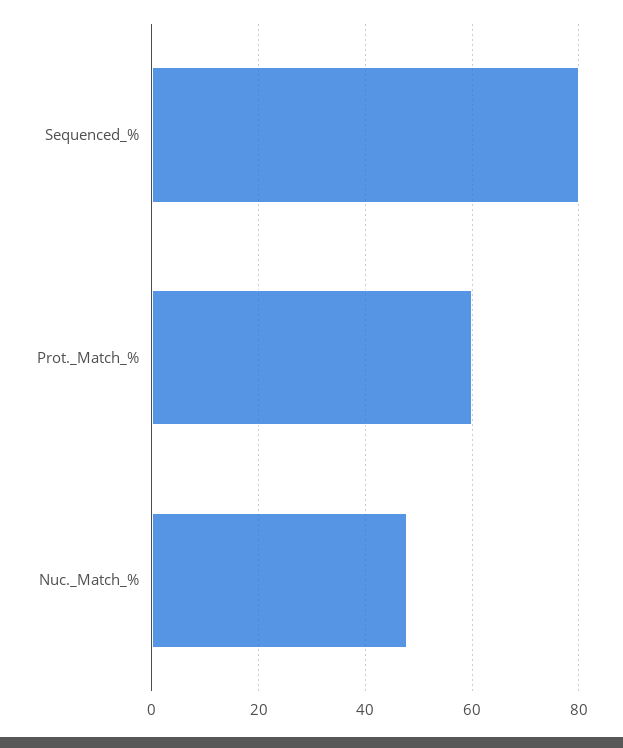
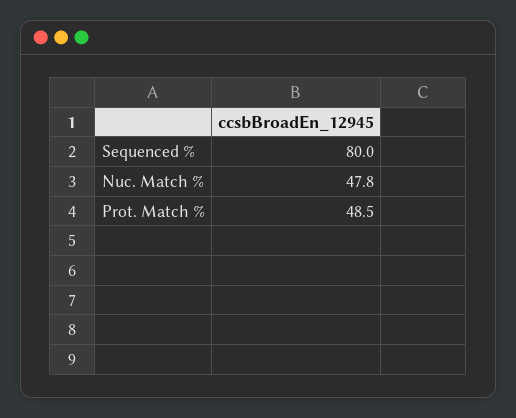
Prot._Match_%: 60 -> 48.5

